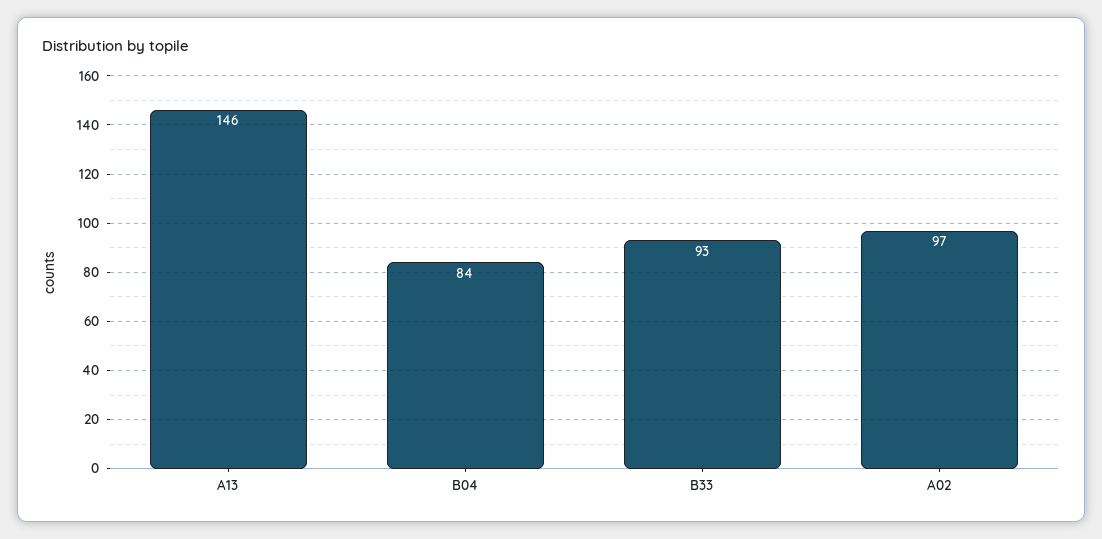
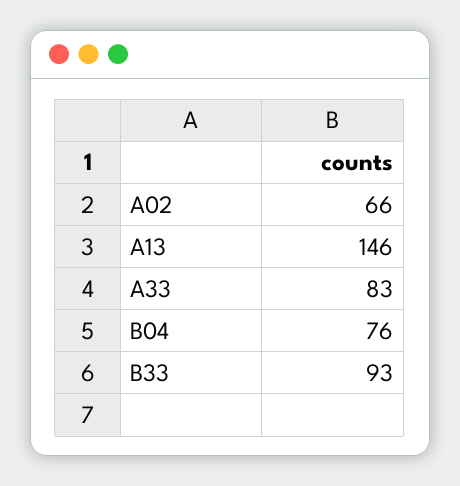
B04: 84 -> 76
A02: 97 -> 66
A33: none -> 83

